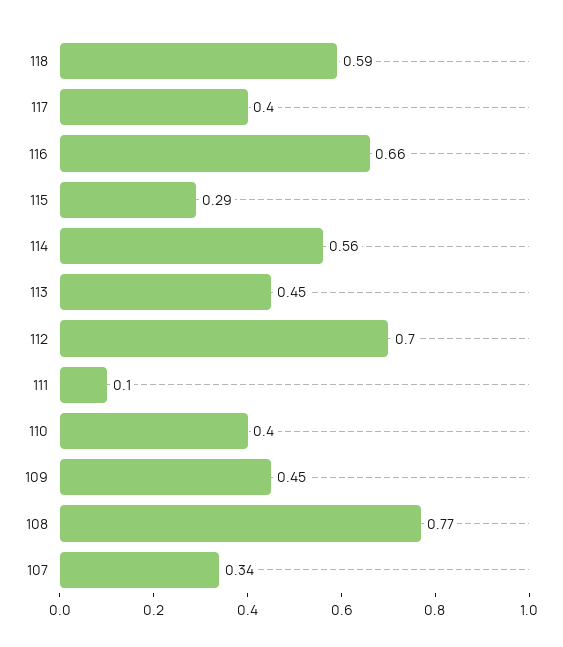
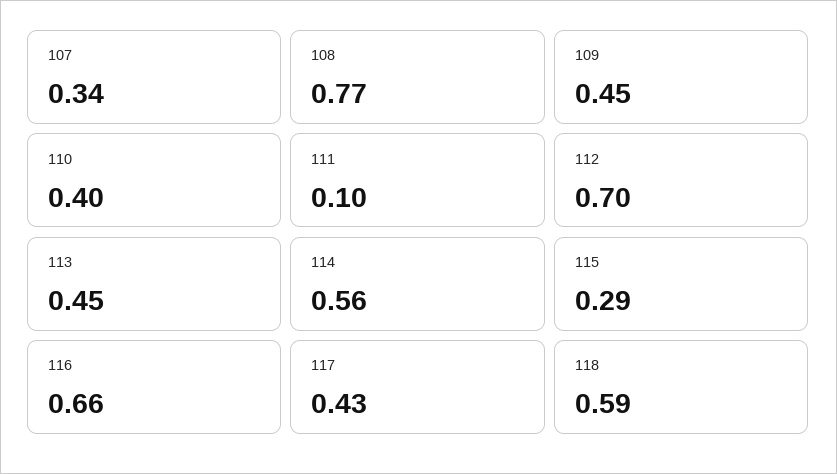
117: 0.4 -> 0.43

